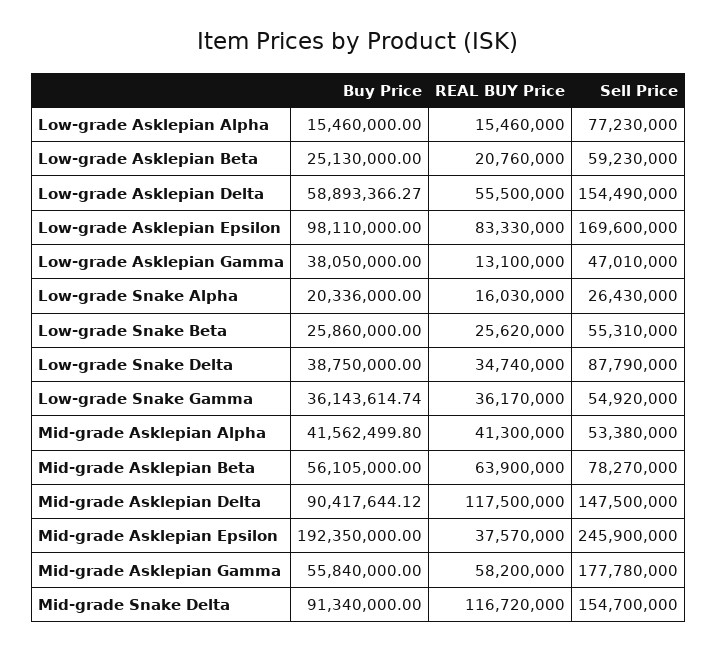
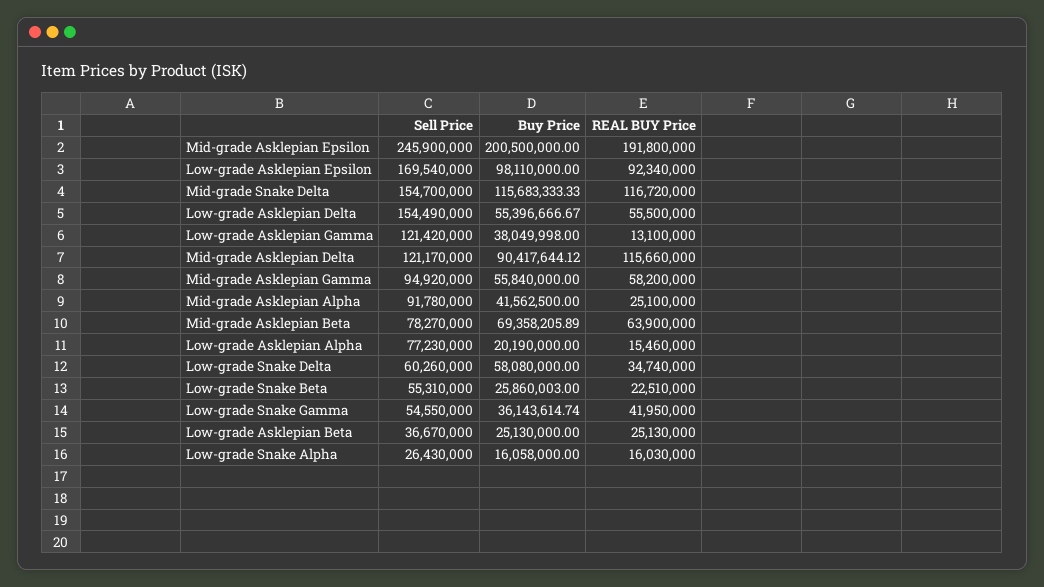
Buy Price, Low-grade Asklepian Alpha: 15460000 -> 20190000
REAL BUY Price, Low-grade Asklepian Beta: 20760000 -> 25130000
Sell Price, Low-grade Asklepian Beta: 59230000 -> 36670000
Buy Price, Low-grade Asklepian Delta: 58893366.27 -> 55396666.67
REAL BUY Price, Low-grade Asklepian Epsilon: 83330000 -> 92340000
Sell Price, Low-grade Asklepian Epsilon: 169600000 -> 169540000
Buy Price, Low-grade Asklepian Gamma: 38050000 -> 38049998
Sell Price, Low-grade Asklepian Gamma: 47010000 -> 121420000
Buy Price, Low-grade Snake Alpha: 20336000 -> 16058000
Buy Price, Low-grade Snake Beta: 25860000 -> 25860003
REAL BUY Price, Low-grade Snake Beta: 25620000 -> 22510000
Buy Price, Low-grade Snake Delta: 38750000 -> 58080000
Sell Price, Low-grade Snake Delta: 87790000 -> 60260000
REAL BUY Price, Low-grade Snake Gamma: 36170000 -> 41950000
Sell Price, Low-grade Snake Gamma: 54920000 -> 54550000
Buy Price, Mid-grade Asklepian Alpha: 41562499.8 -> 41562500
REAL BUY Price, Mid-grade Asklepian Alpha: 41300000 -> 25100000
Sell Price, Mid-grade Asklepian Alpha: 53380000 -> 91780000
Buy Price, Mid-grade Asklepian Beta: 56105000 -> 69358205.89
REAL BUY Price, Mid-grade Asklepian Delta: 117500000 -> 115660000
Sell Price, Mid-grade Asklepian Delta: 147500000 -> 121170000
Buy Price, Mid-grade Asklepian Epsilon: 192350000 -> 200500000
REAL BUY Price, Mid-grade Asklepian Epsilon: 37570000 -> 191800000
Sell Price, Mid-grade Asklepian Gamma: 177780000 -> 94920000
Buy Price, Mid-grade Snake Delta: 91340000 -> 115683333.33

